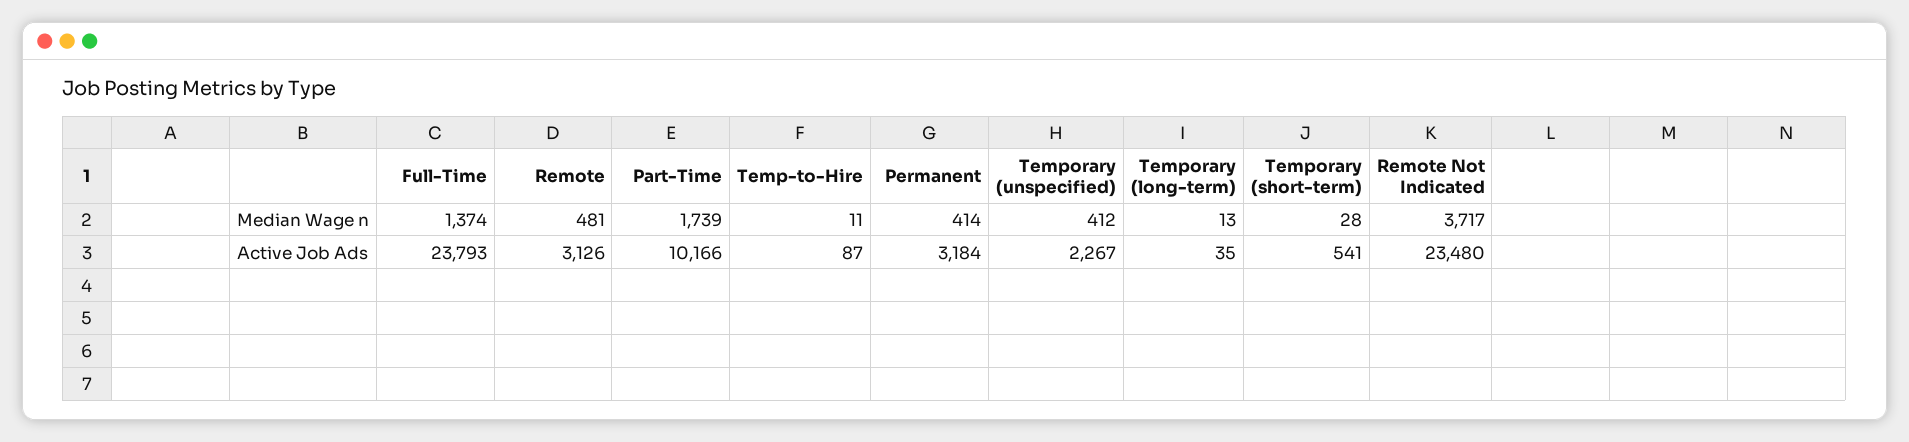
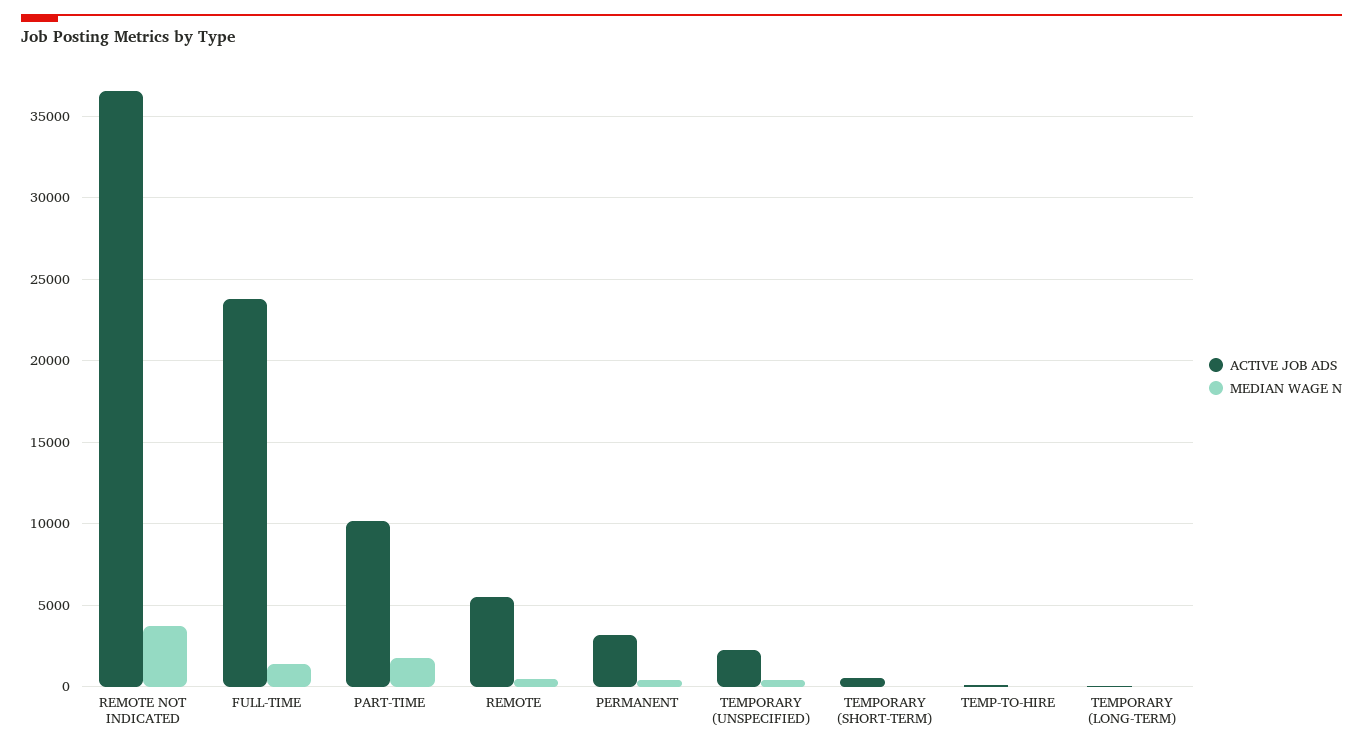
Active Job Ads, Remote: 3126 -> 5500
Active Job Ads, Remote Not Indicated: 23480 -> 36500

